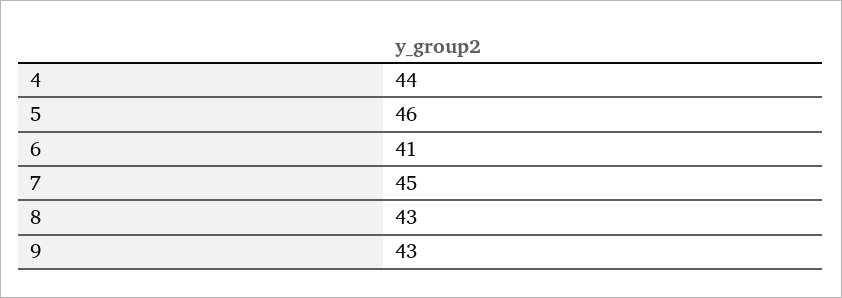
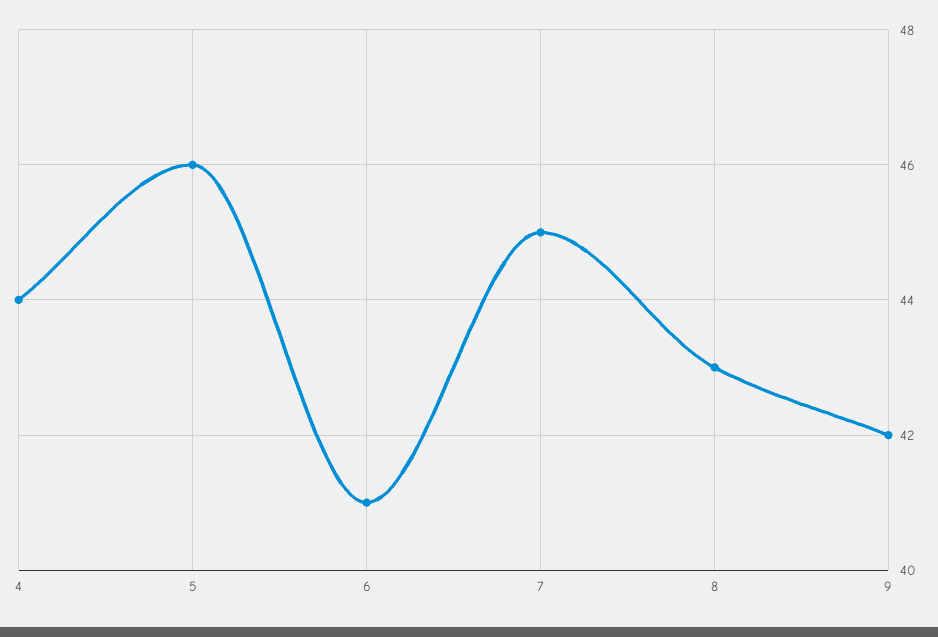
9: 43 -> 42

